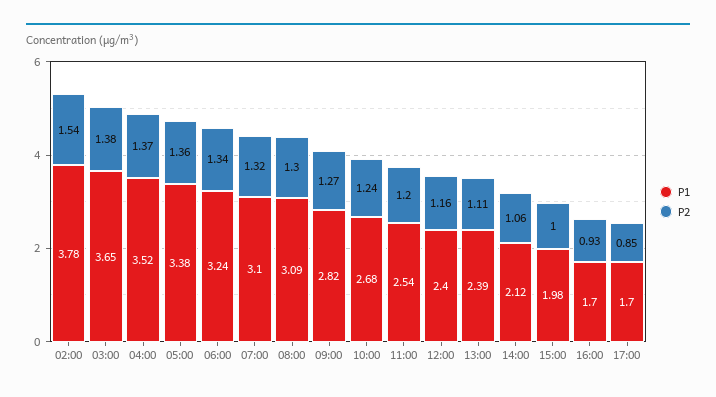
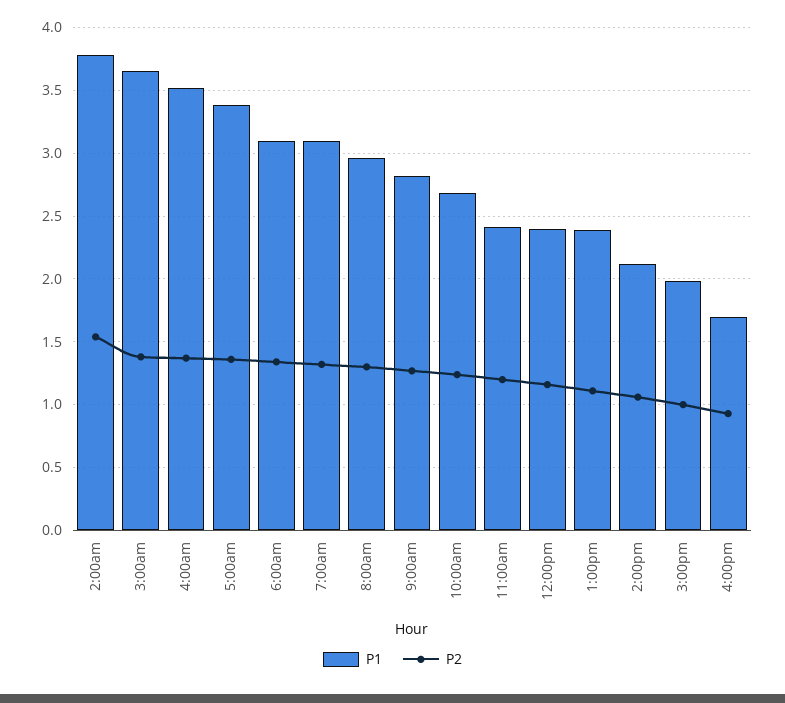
P1, 06:00: 3.24 -> 3.1
P1, 08:00: 3.09 -> 2.95
P1, 11:00: 2.54 -> 2.4
P1, 17:00: 1.7 -> none
P2, 17:00: 0.85 -> none

